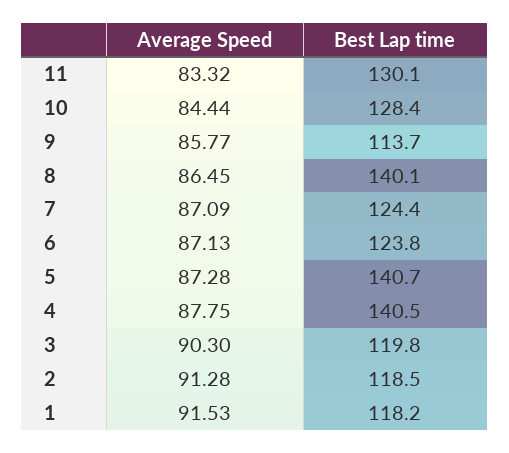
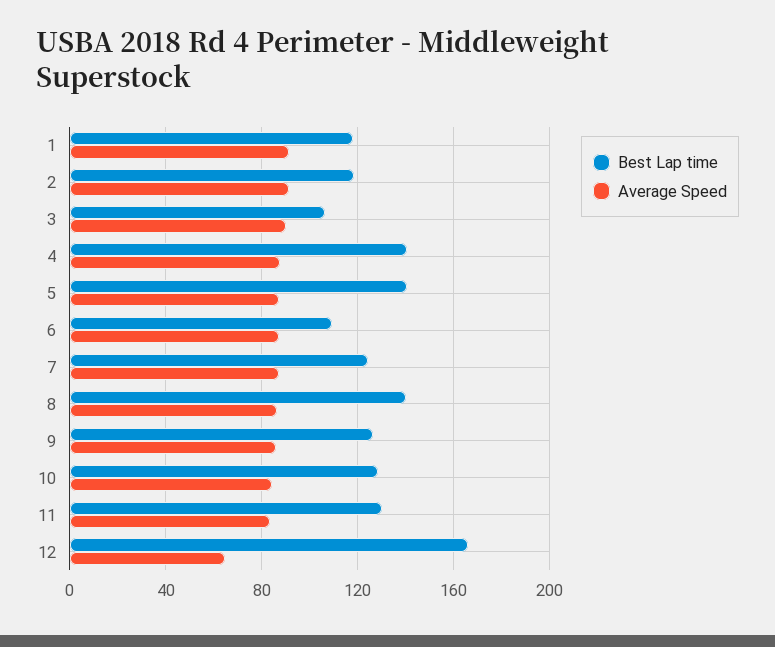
Best Lap time, 9: 113.7 -> 125
Best Lap time, 6: 123.8 -> 110
Best Lap time, 3: 119.8 -> 105
Best Lap time, 12: none -> 165
Average Speed, 12: none -> 65

